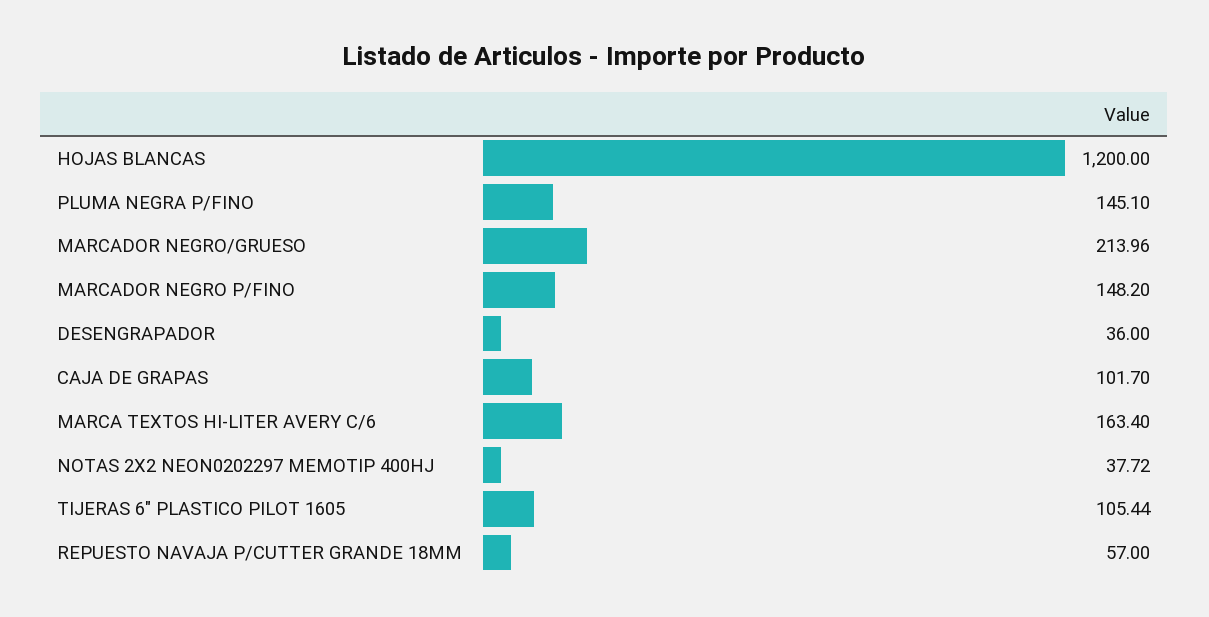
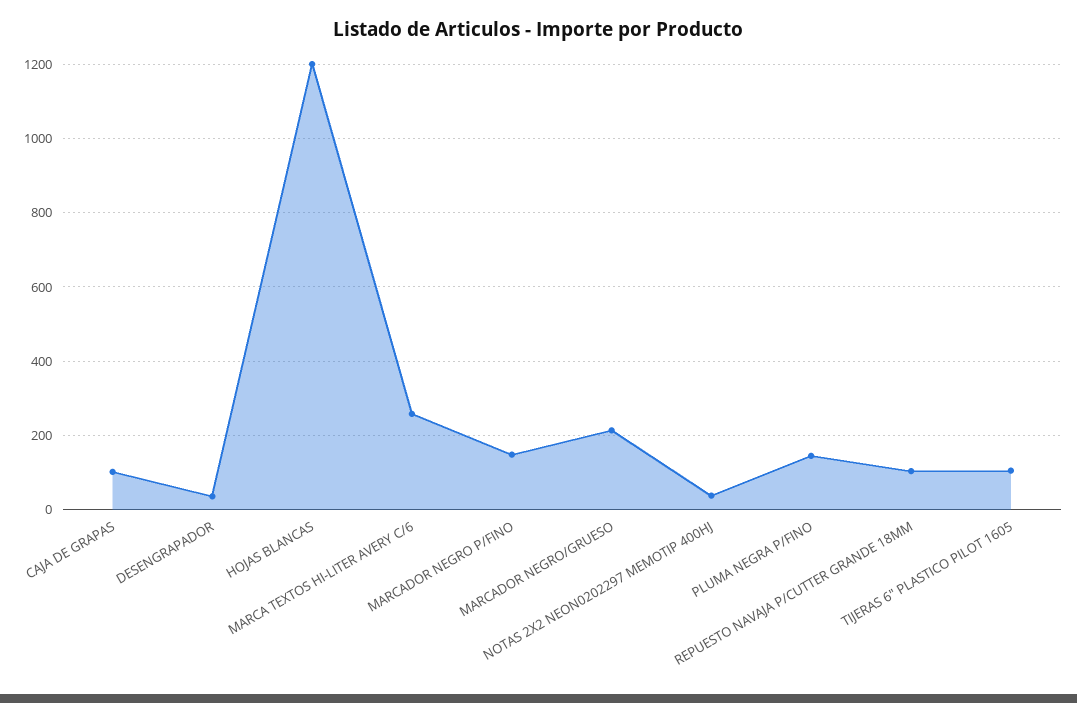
MARCA TEXTOS HI-LITER AVERY C/6: 163.4 -> 260
REPUESTO NAVAJA P/CUTTER GRANDE 18MM: 57 -> 100

